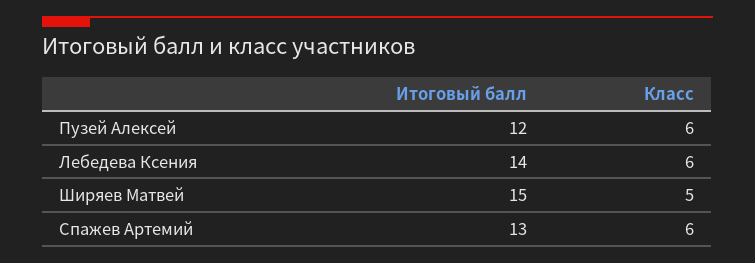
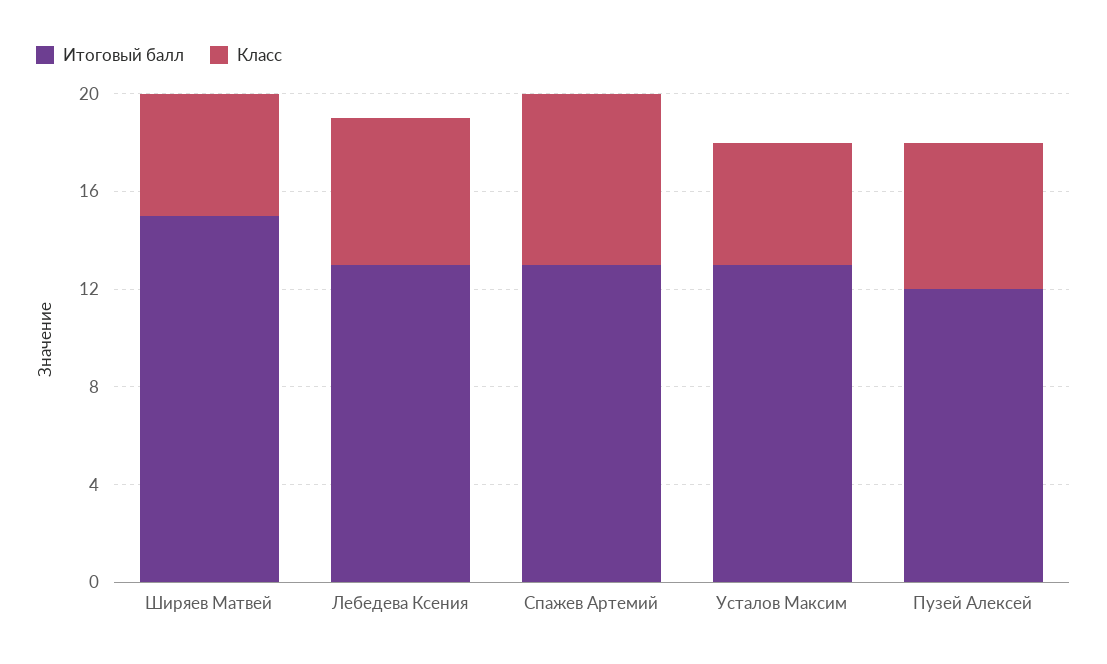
Итоговый балл, Лебедева Ксения: 14 -> 13
Класс, Спажев Артемий: 6 -> 7
Итоговый балл, Усталов Максим: none -> 13
Класс, Усталов Максим: none -> 5

